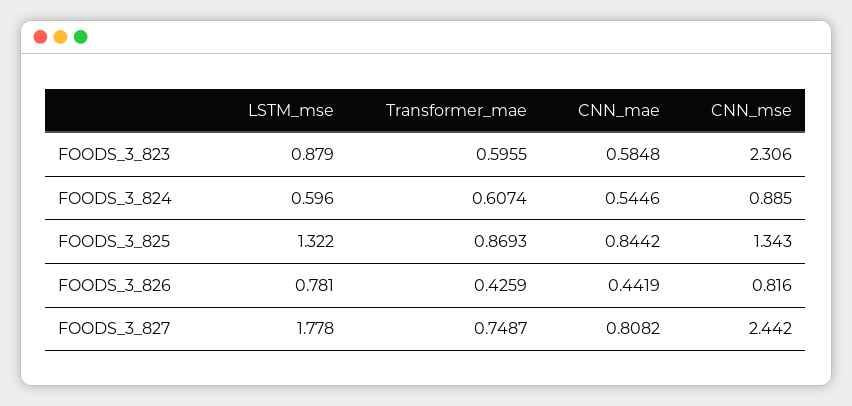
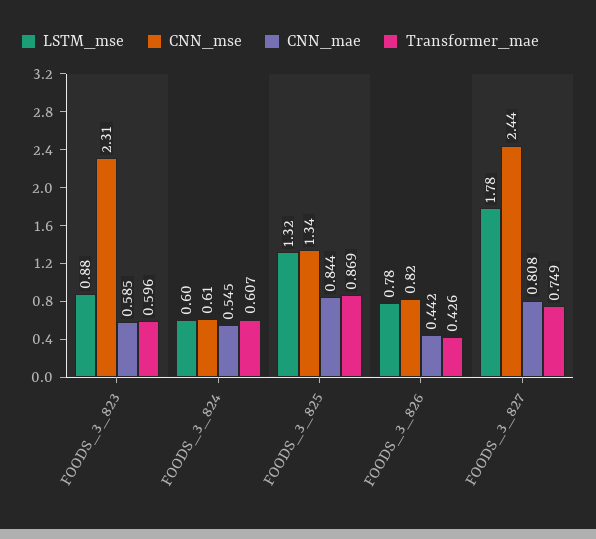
CNN_mse, FOODS_3_824: 0.885 -> 0.61

